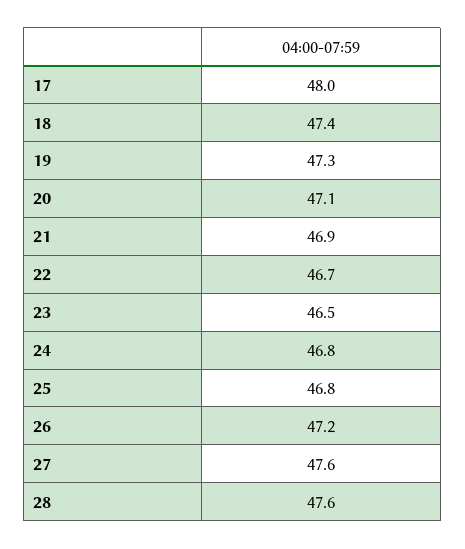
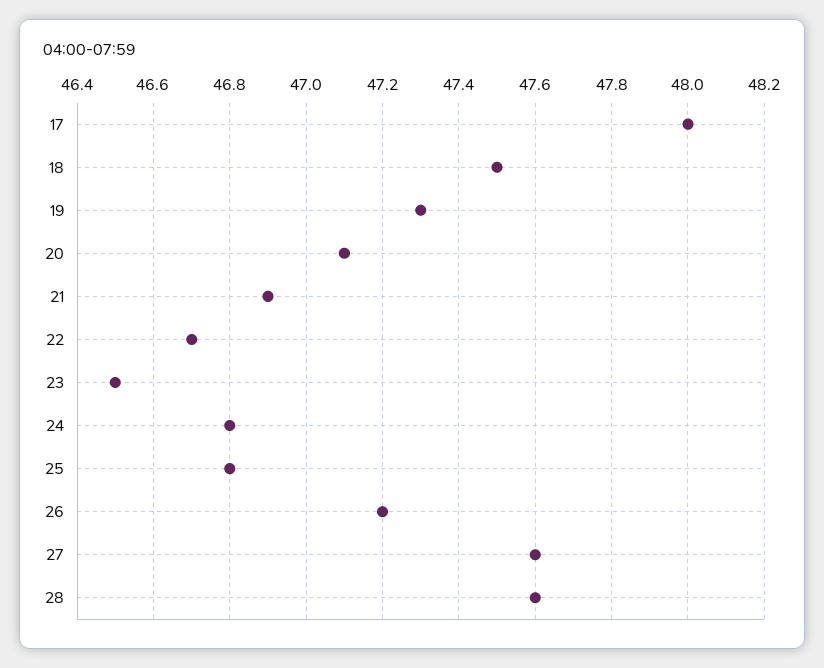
18: 47.4 -> 47.5

